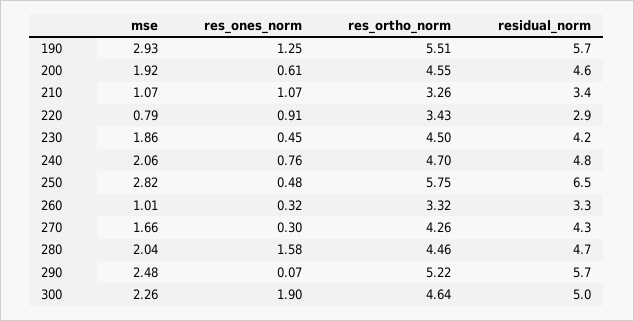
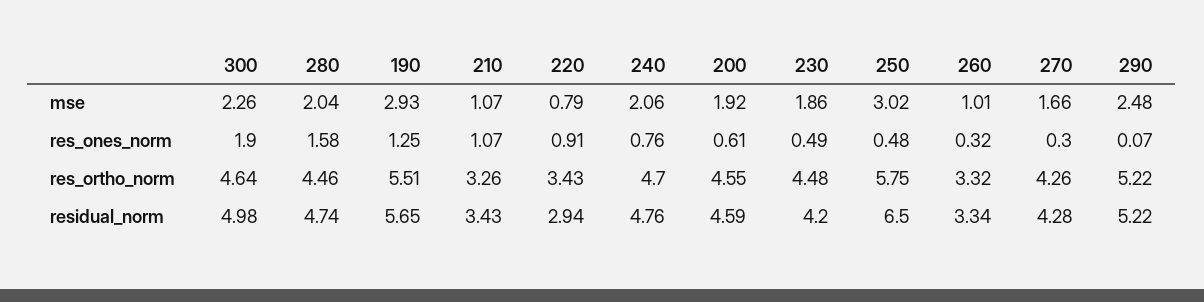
res_ones_norm, 230: 0.45 -> 0.49
res_ortho_norm, 230: 4.5 -> 4.48
mse, 250: 2.82 -> 3.02
residual_norm, 290: 5.7 -> 5.22

